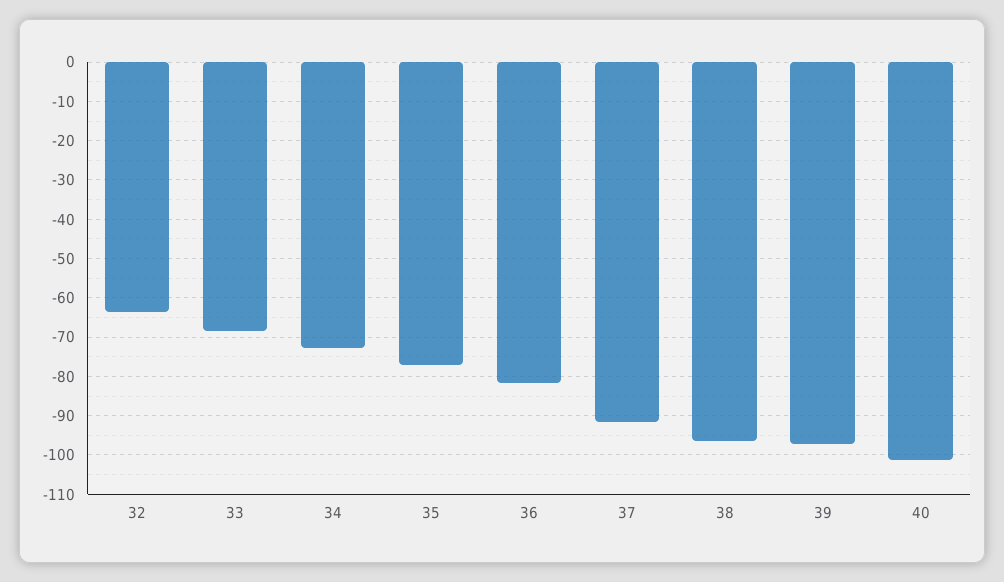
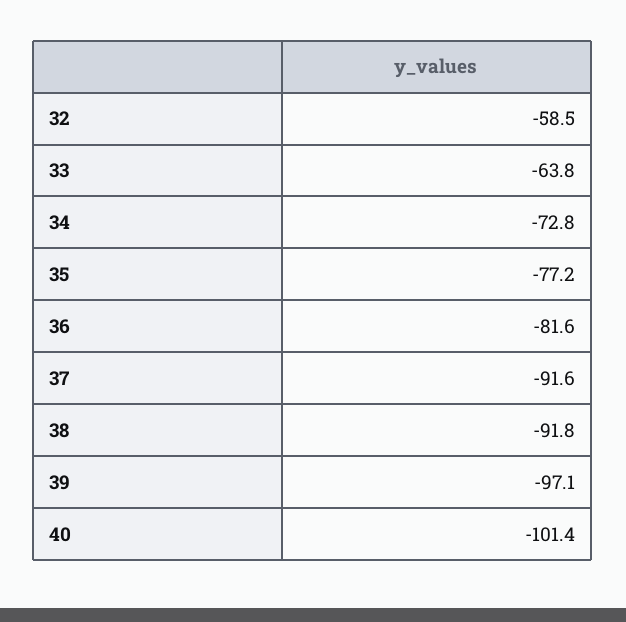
32: -64 -> -58.5
33: -68 -> -63.8
38: -96 -> -91.8

